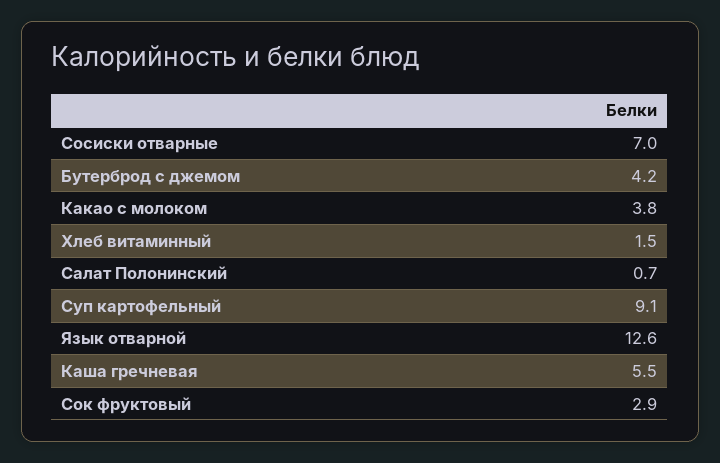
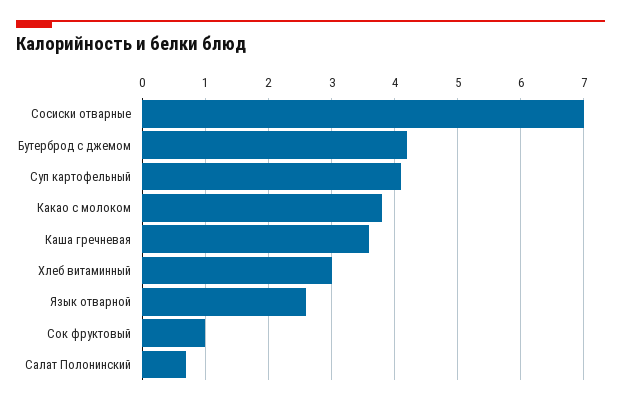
Хлеб витаминный: 1.5 -> 3
Суп картофельный: 9.1 -> 4.1
Язык отварной: 12.6 -> 2.6
Каша гречневая: 5.5 -> 3.6
Сок фруктовый: 2.9 -> 1

